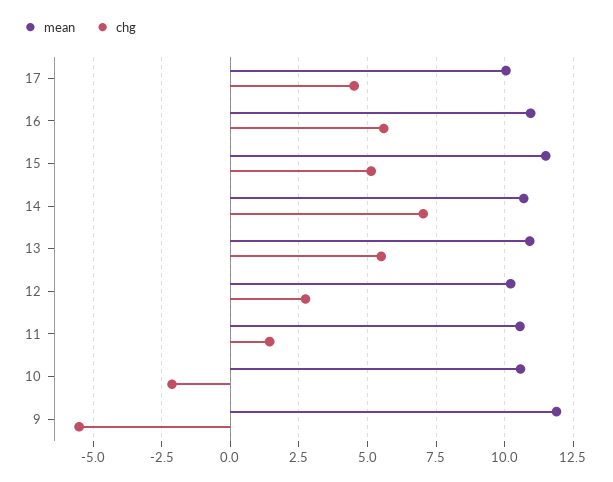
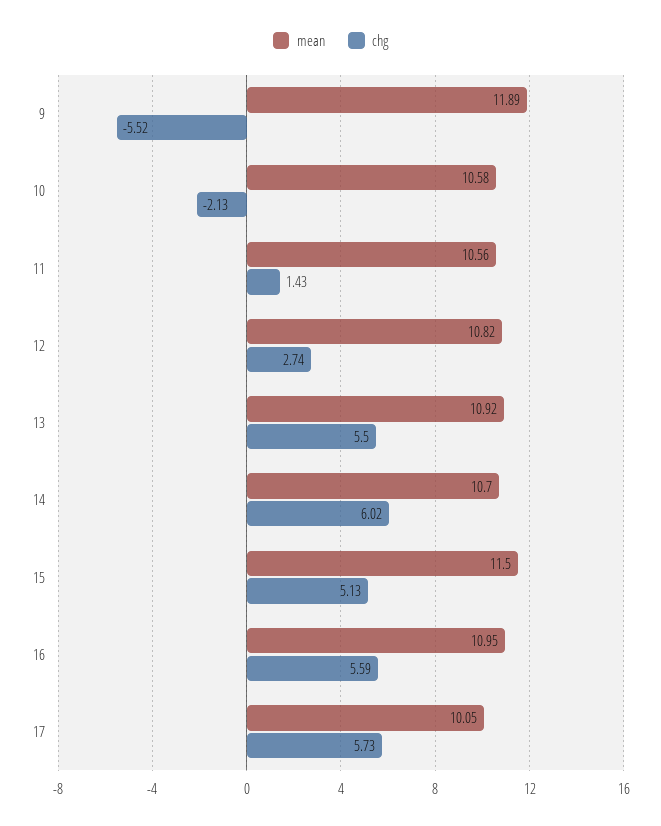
chg, 17: 4.5 -> 5.73
chg, 14: 7 -> 6.02
mean, 12: 10.25 -> 10.82

